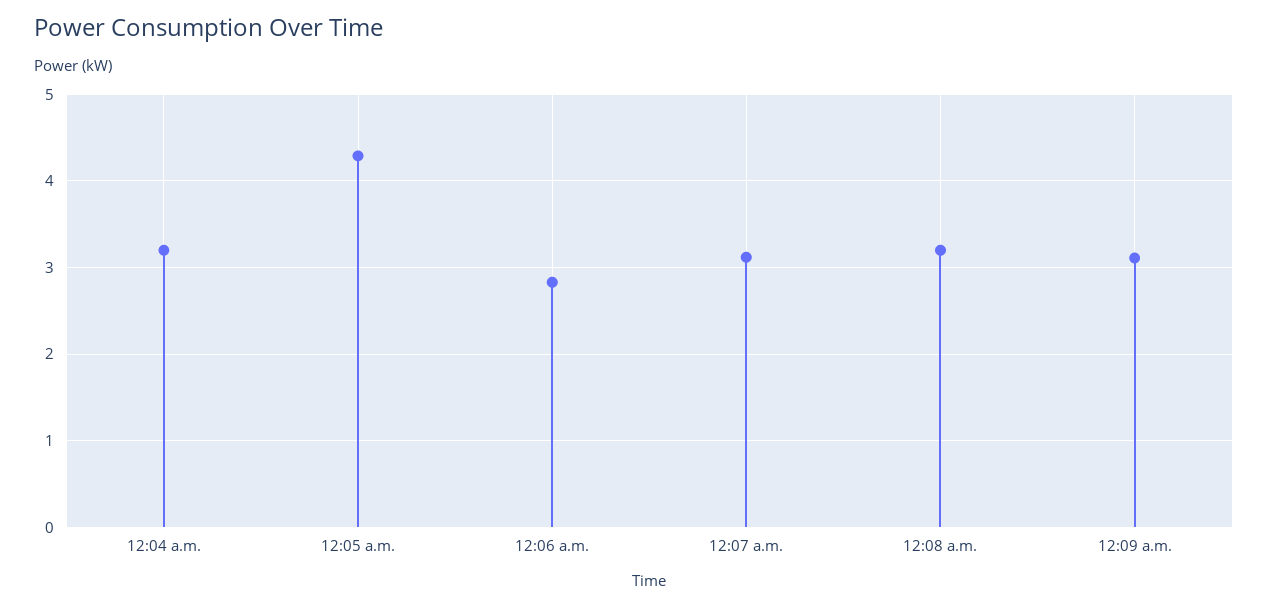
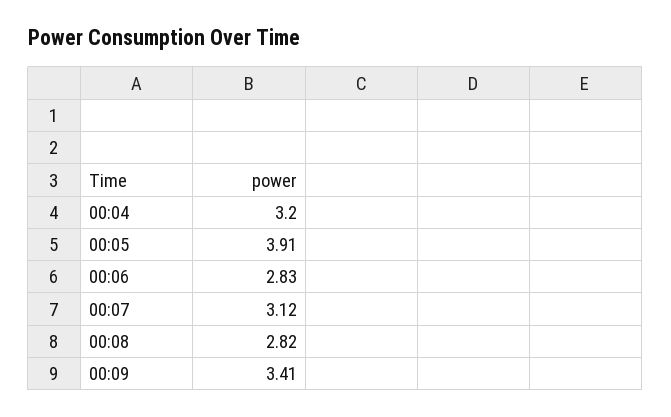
12:05 a.m.: 4.3 -> 3.91
12:08 a.m.: 3.2 -> 2.82
12:09 a.m.: 3.1 -> 3.41

